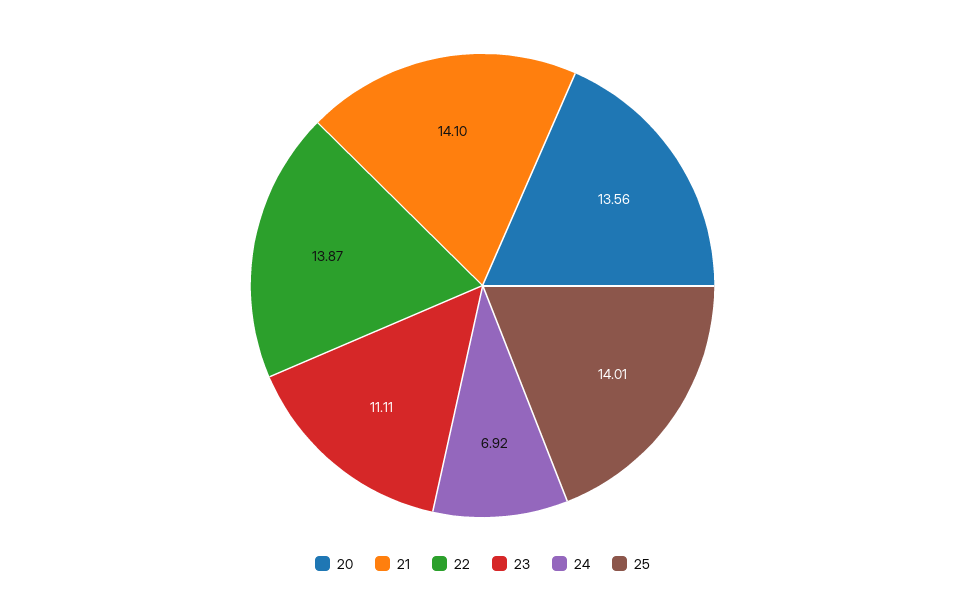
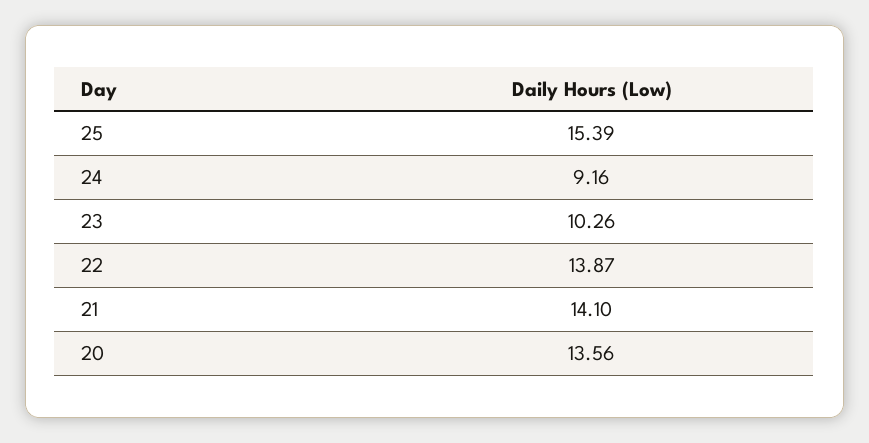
23: 11.11 -> 10.26
24: 6.92 -> 9.16
25: 14.01 -> 15.39

